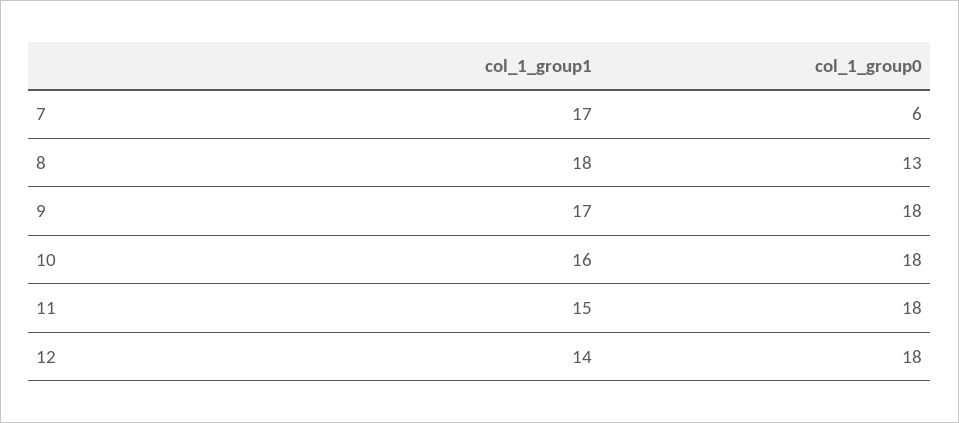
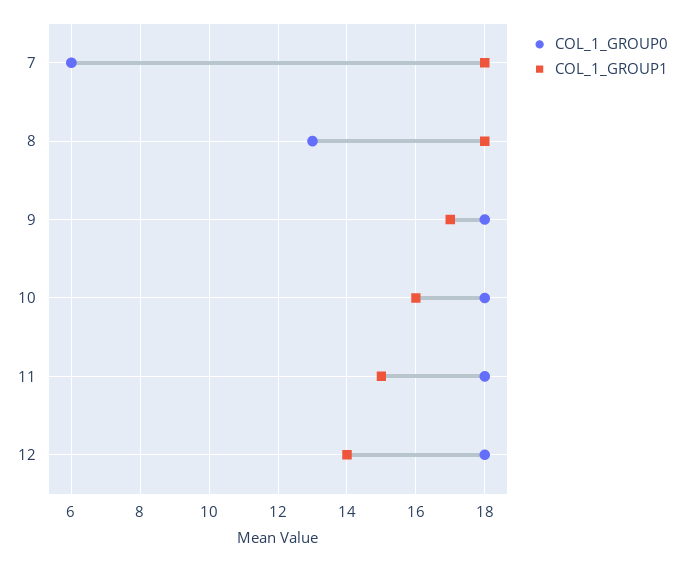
col_1_group1, 7: 17 -> 18

